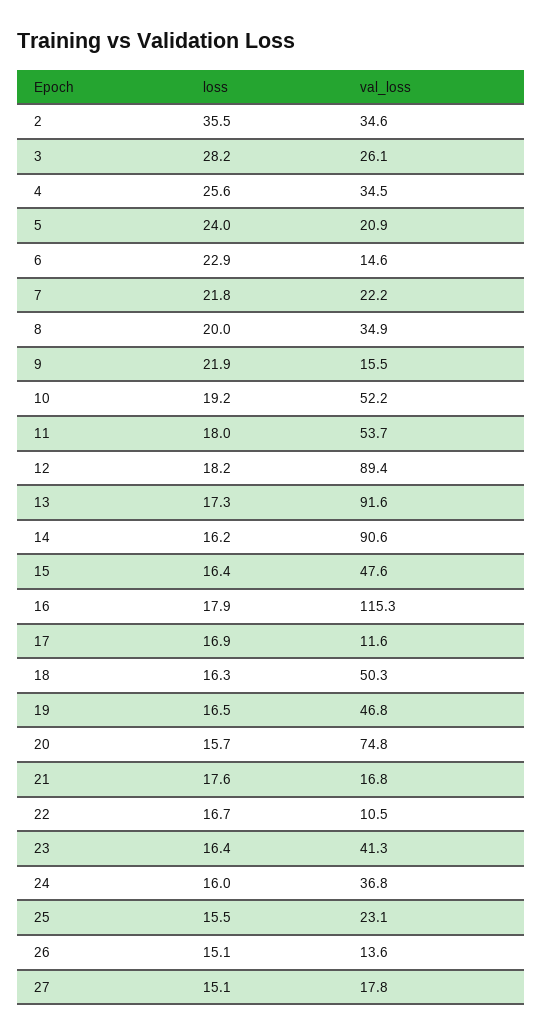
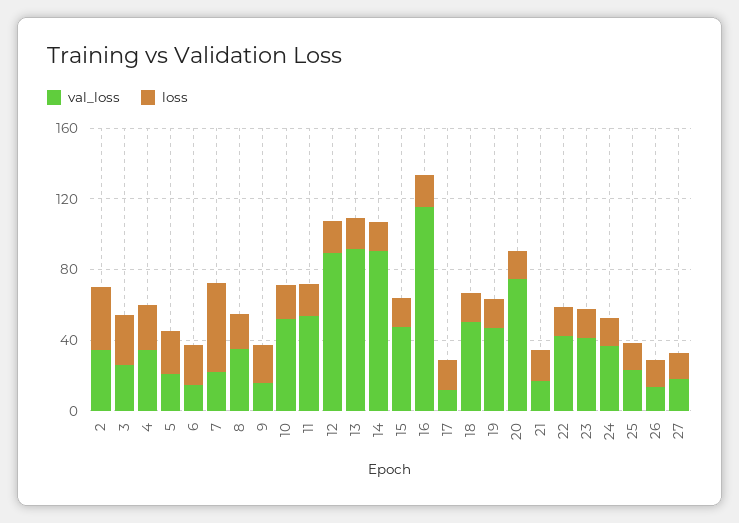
loss, 7: 21.8 -> 50
val_loss, 22: 10.5 -> 40

